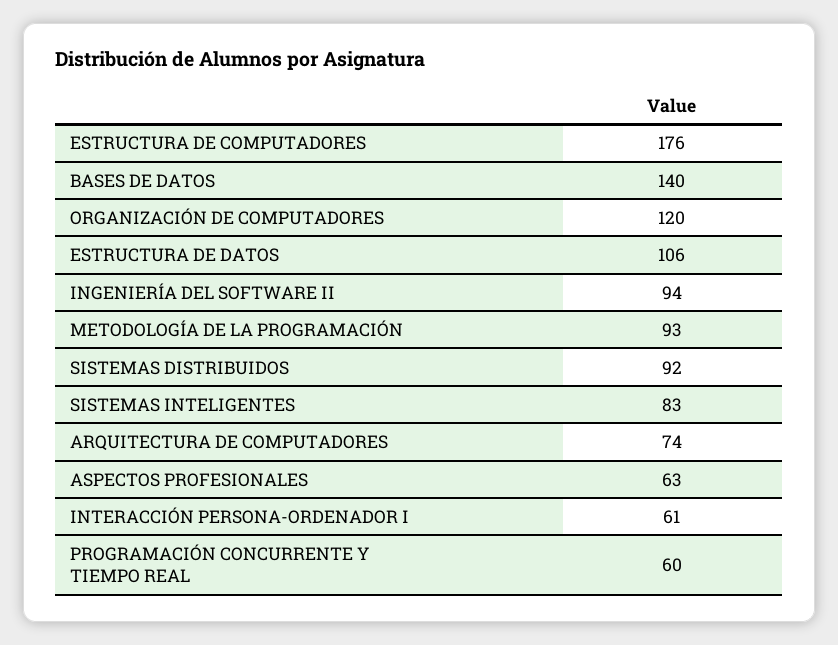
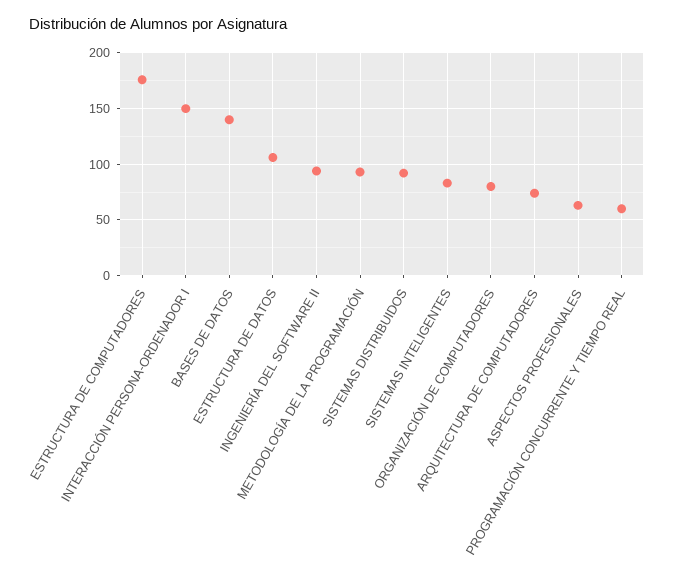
ORGANIZACIÓN DE COMPUTADORES: 120 -> 80
INTERACCIÓN PERSONA-ORDENADOR I: 61 -> 150

